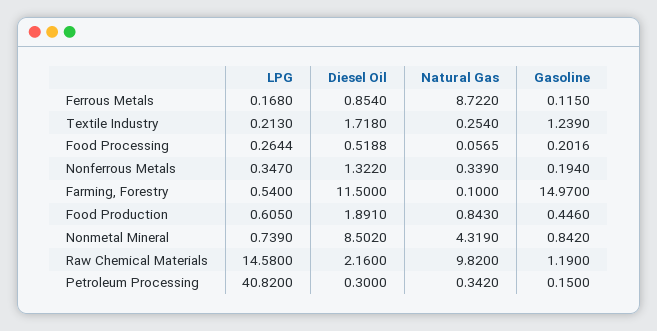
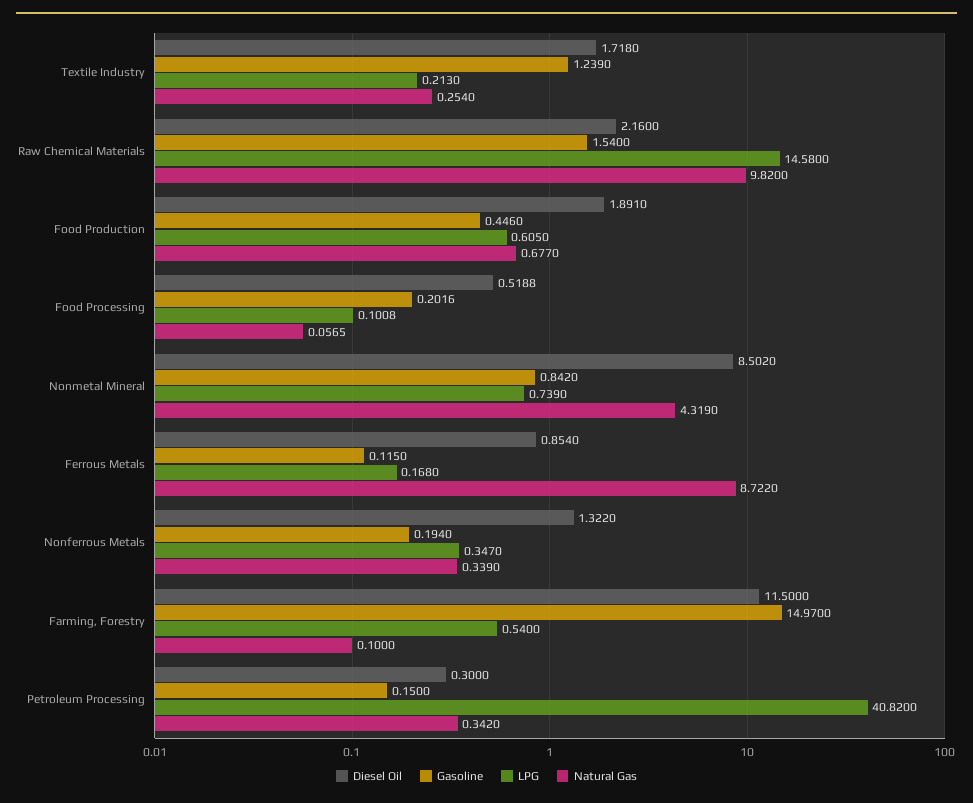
LPG, Food Processing: 0.2644 -> 0.1008
Natural Gas, Food Production: 0.843 -> 0.677
Gasoline, Raw Chemical Materials: 1.19 -> 1.54

